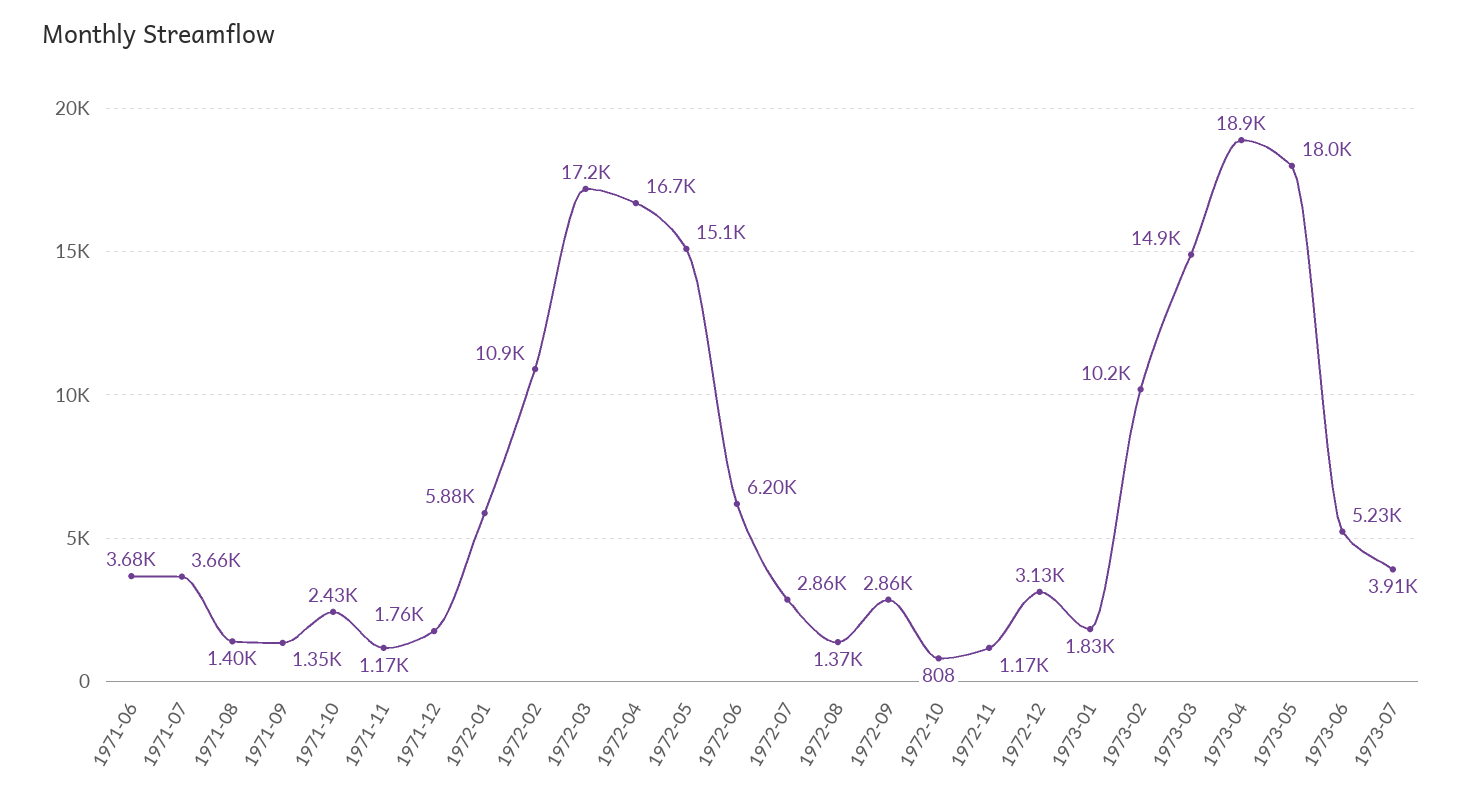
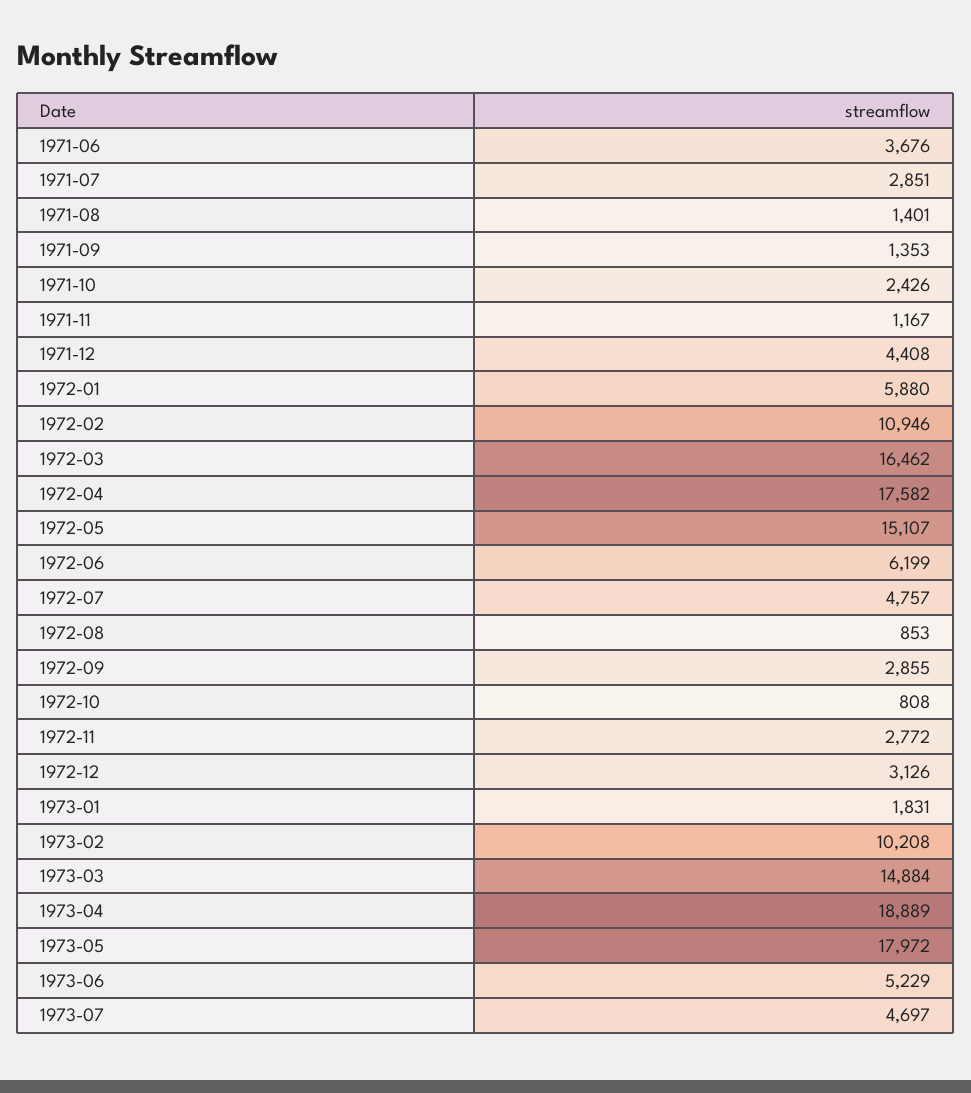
1971-07: 3660 -> 2851
1971-12: 1760 -> 4408
1972-03: 17200 -> 16462
1972-04: 16700 -> 17582
1972-07: 2860 -> 4757
1972-08: 1370 -> 853
1972-11: 1170 -> 2772
1973-07: 3910 -> 4697

